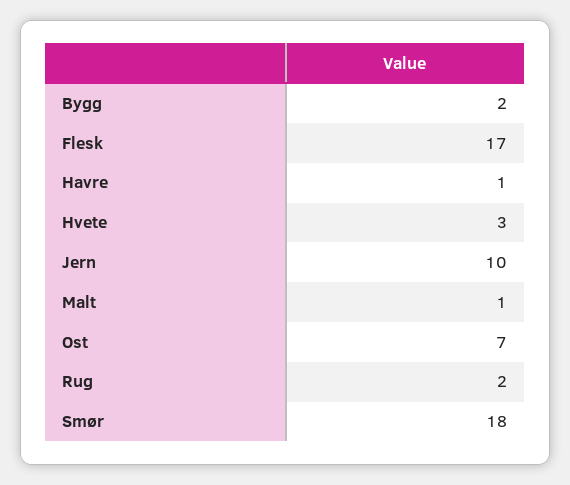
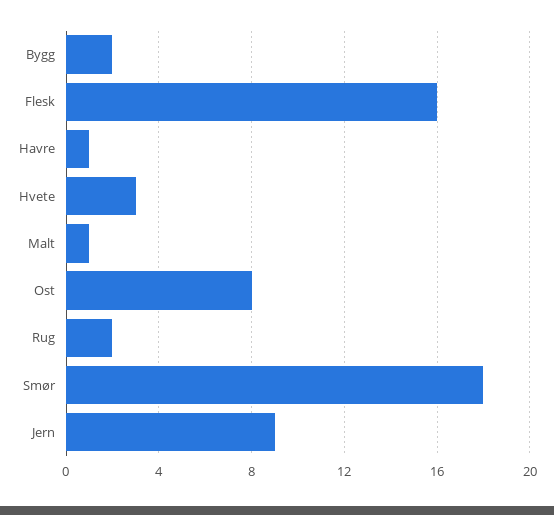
Flesk: 17 -> 16
Jern: 10 -> 9
Ost: 7 -> 8

